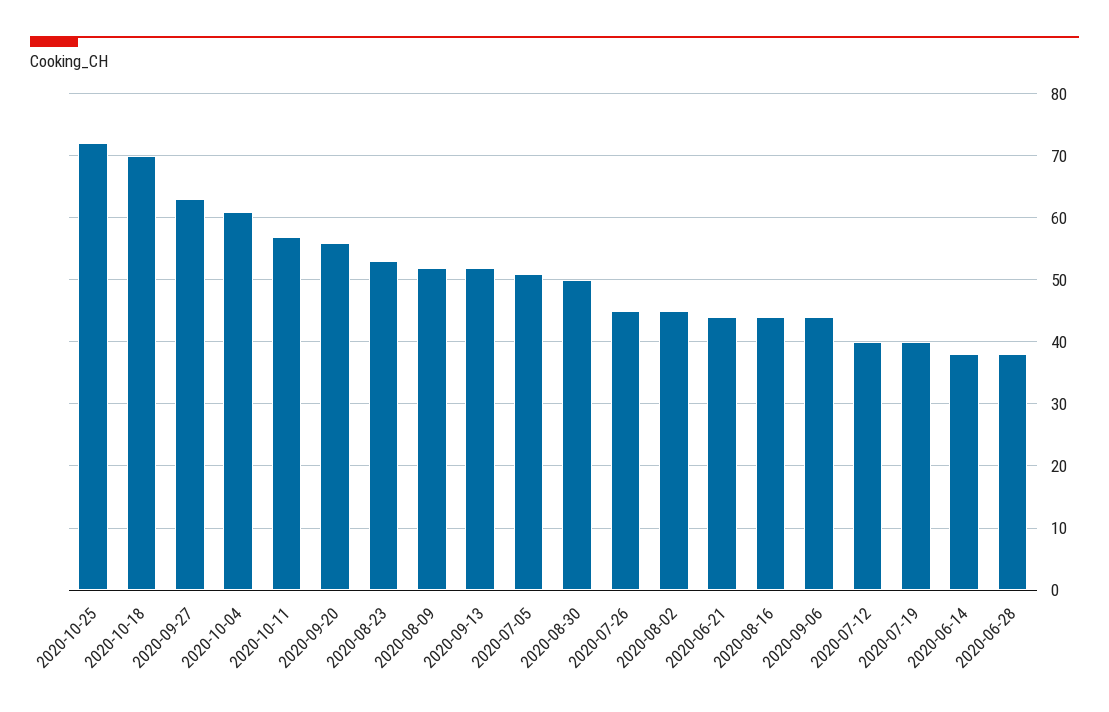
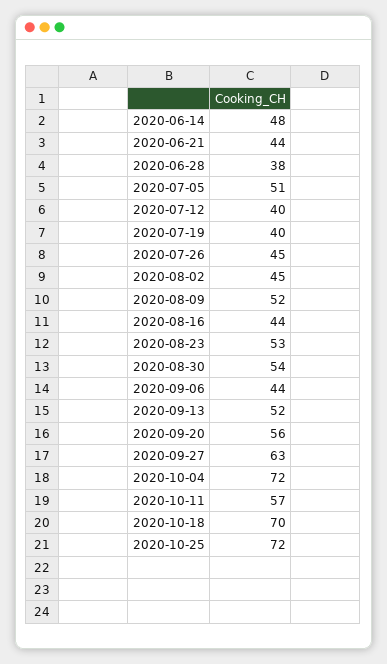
2020-10-04: 61 -> 72
2020-08-30: 50 -> 54
2020-06-14: 38 -> 48

